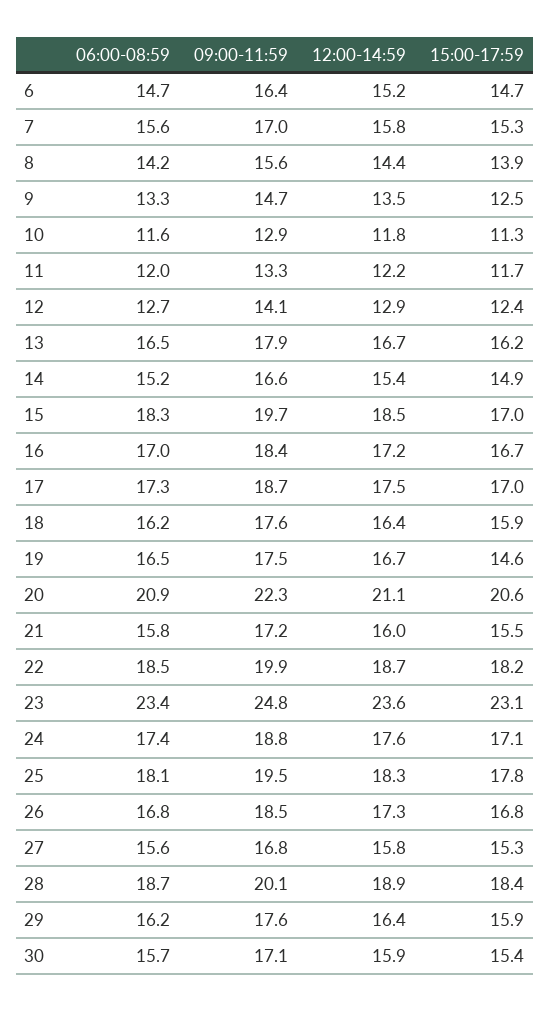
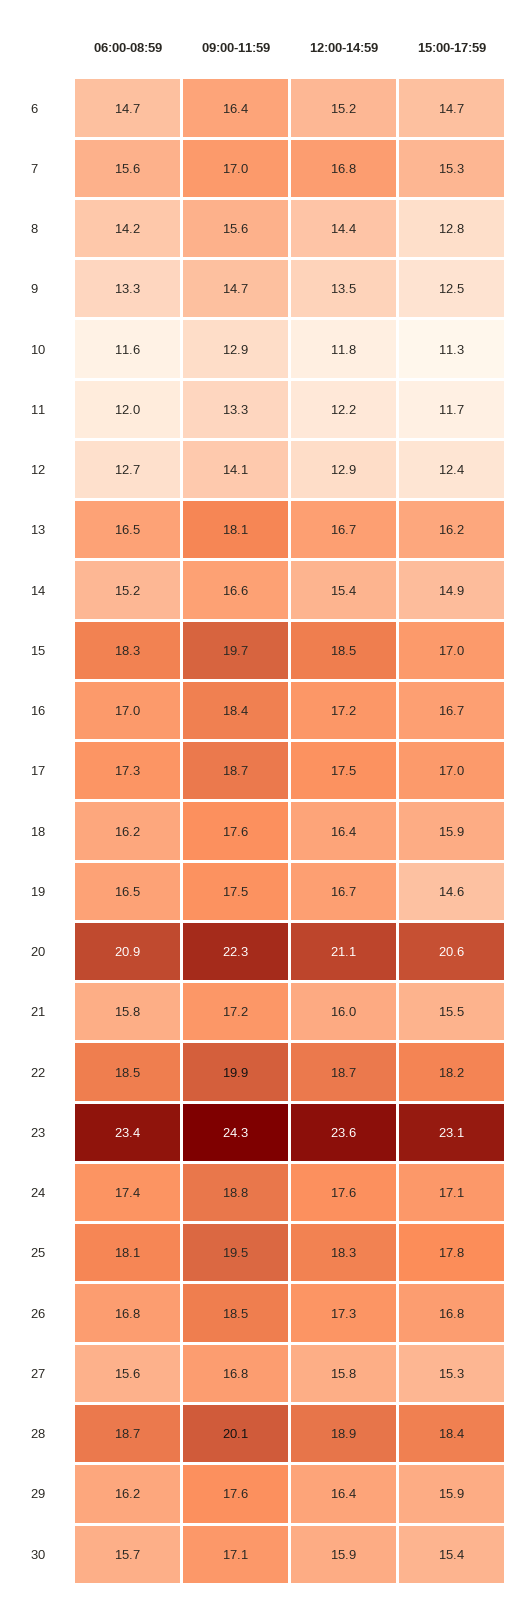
12:00-14:59, 7: 15.8 -> 16.8
15:00-17:59, 8: 13.9 -> 12.8
09:00-11:59, 13: 17.9 -> 18.1
09:00-11:59, 23: 24.8 -> 24.3

